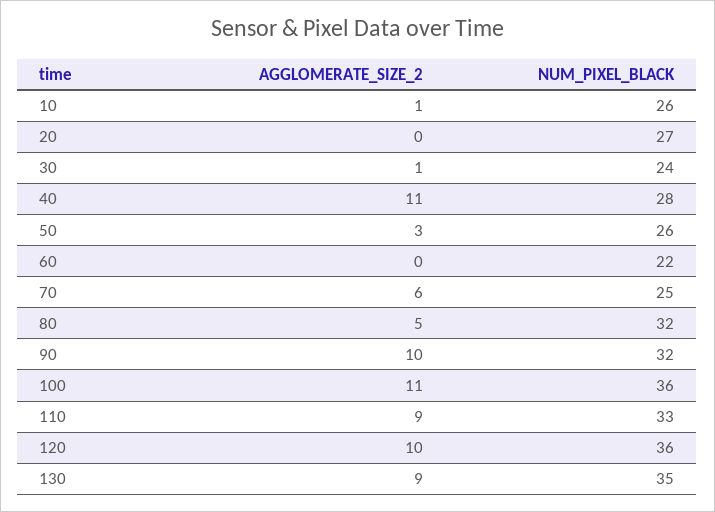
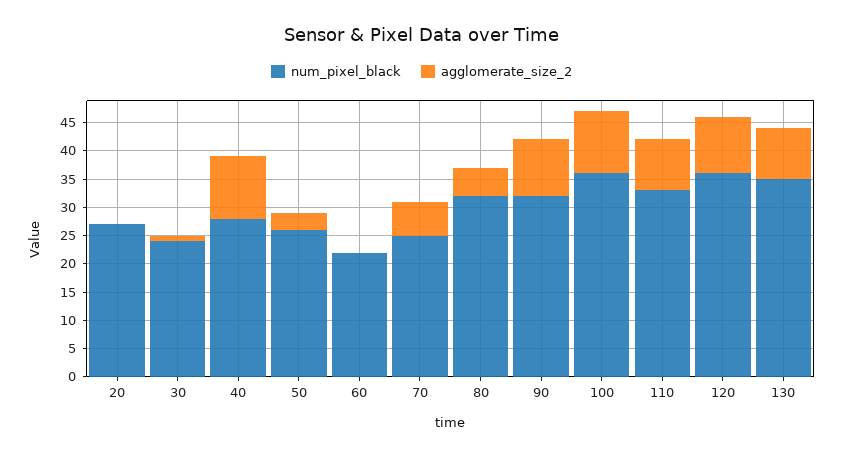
AGGLOMERATE_SIZE_2, 10: 1 -> none
NUM_PIXEL_BLACK, 10: 26 -> none

